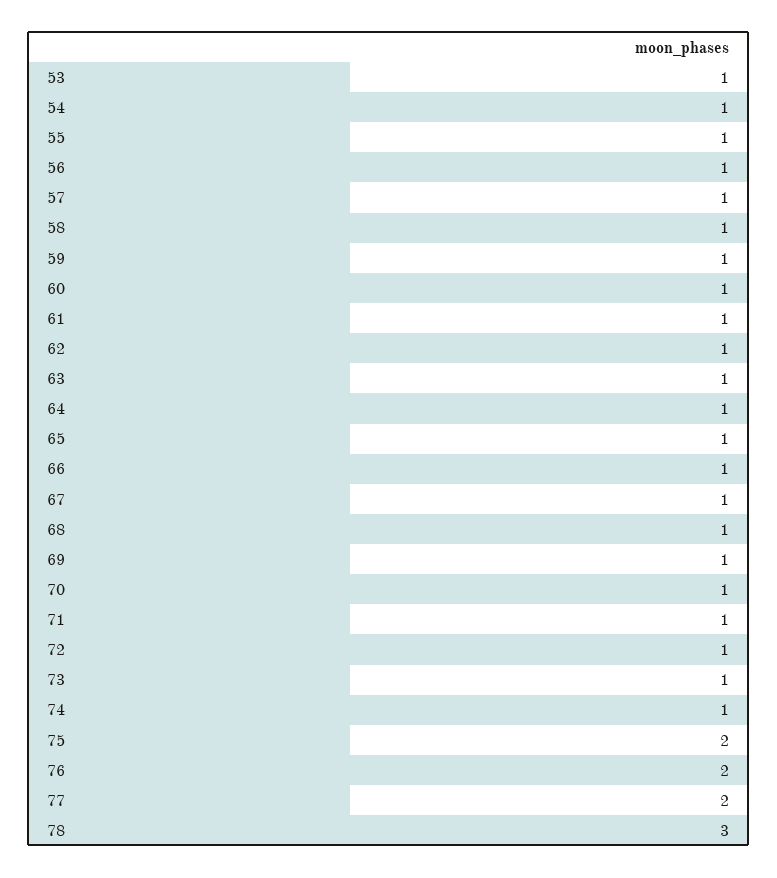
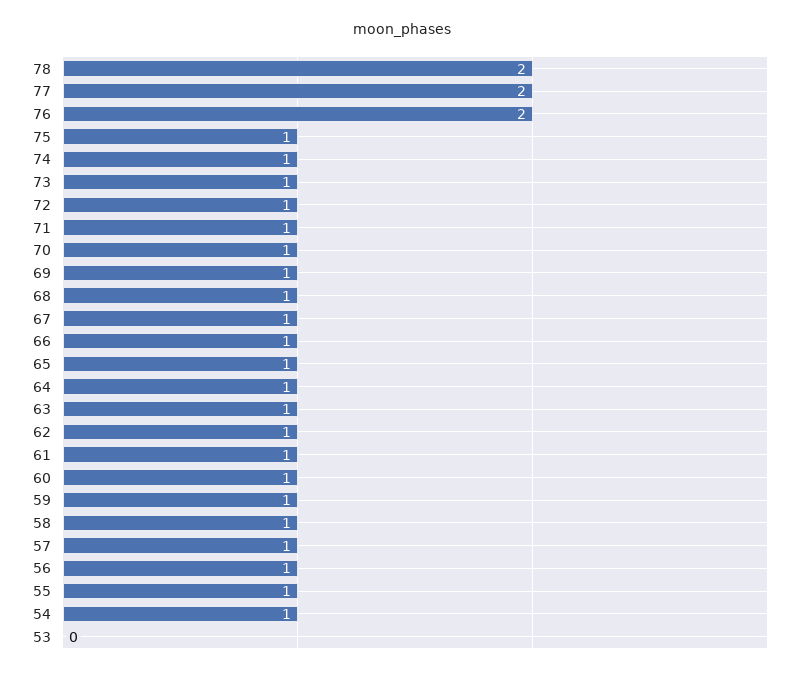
53: 1 -> 0
75: 2 -> 1
78: 3 -> 2

